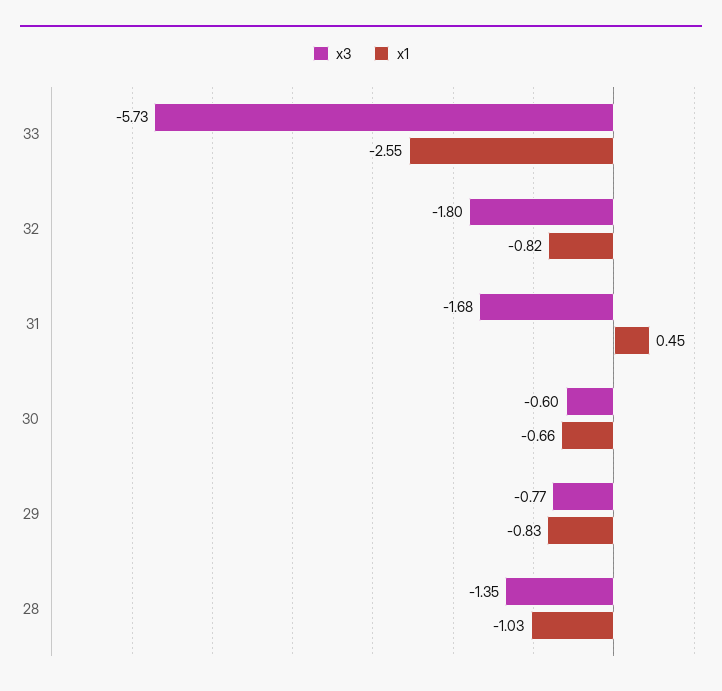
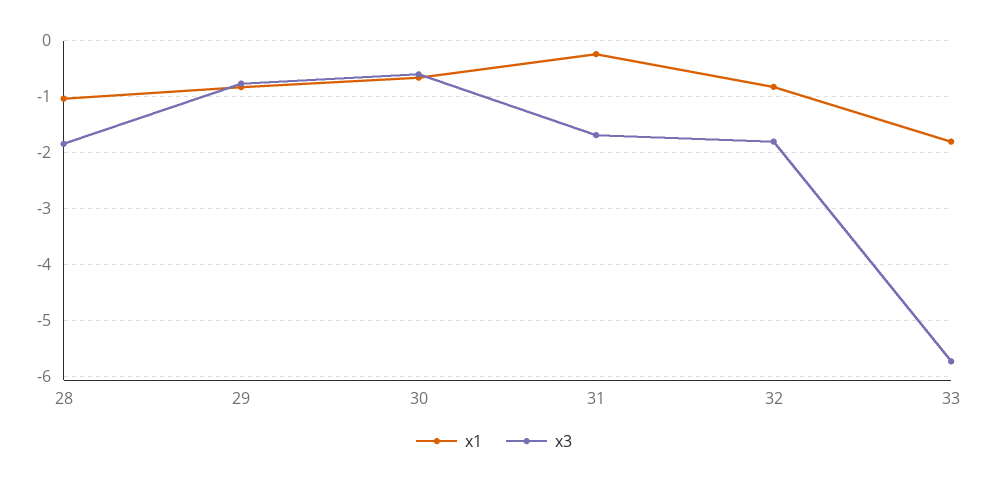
x1, 33: -2.55 -> -1.8
x1, 31: 0.45 -> -0.2
x3, 28: -1.35 -> -1.8

